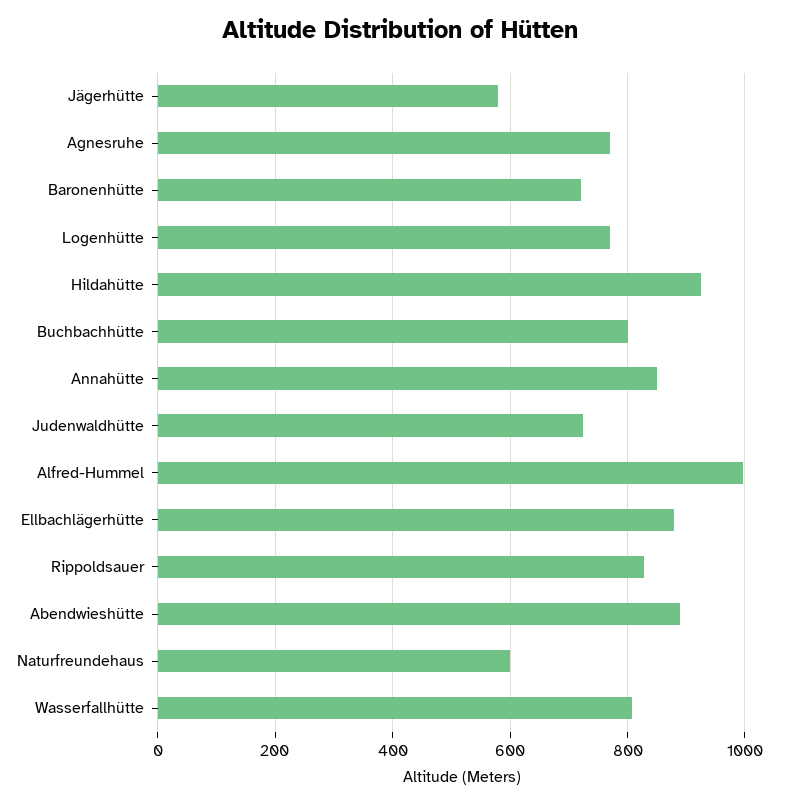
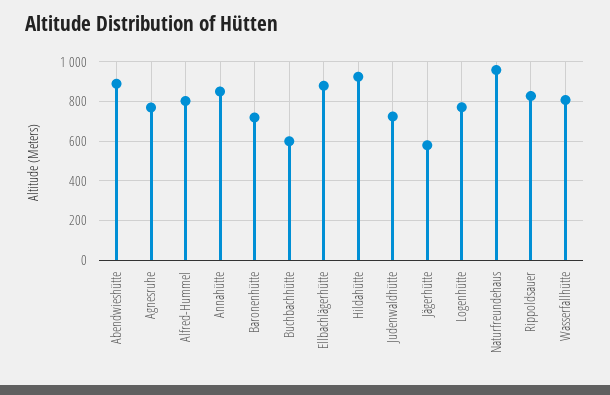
Buchbachhütte: 800 -> 600
Alfred-Hummel: 1000 -> 800
Naturfreundehaus: 600 -> 950

